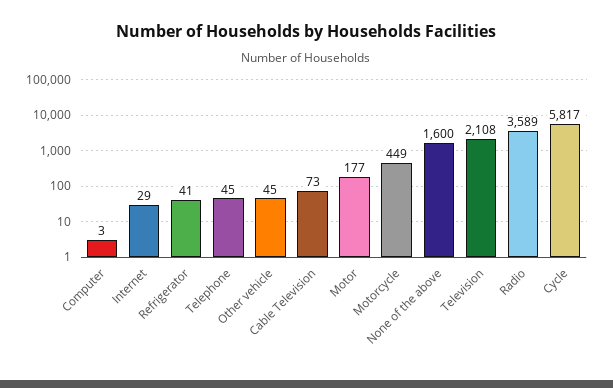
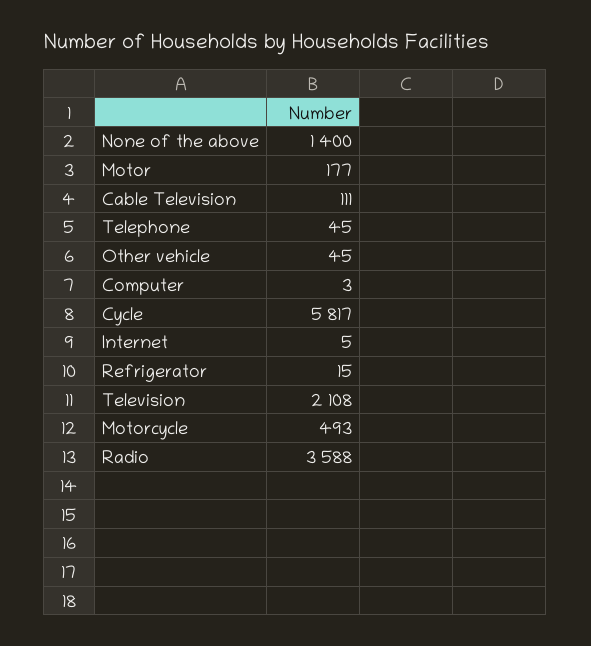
Internet: 29 -> 5
Refrigerator: 41 -> 15
Cable Television: 73 -> 111
Motorcycle: 449 -> 493
None of the above: 1600 -> 1400
Radio: 3589 -> 3588

